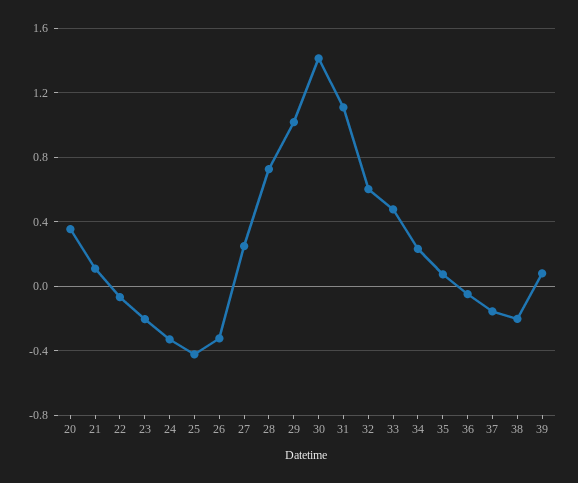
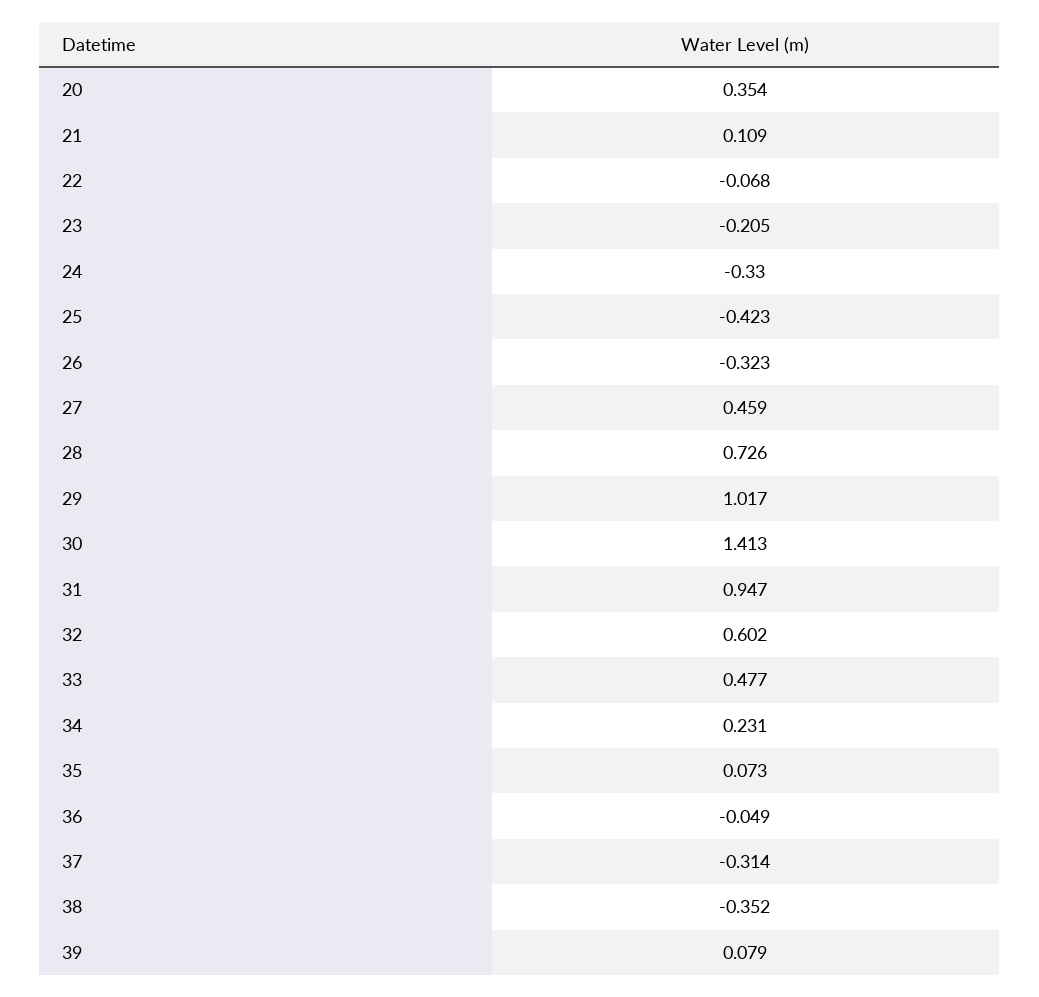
27: 0.25 -> 0.459
31: 1.1 -> 0.947
37: -0.15 -> -0.314
38: -0.2 -> -0.352

